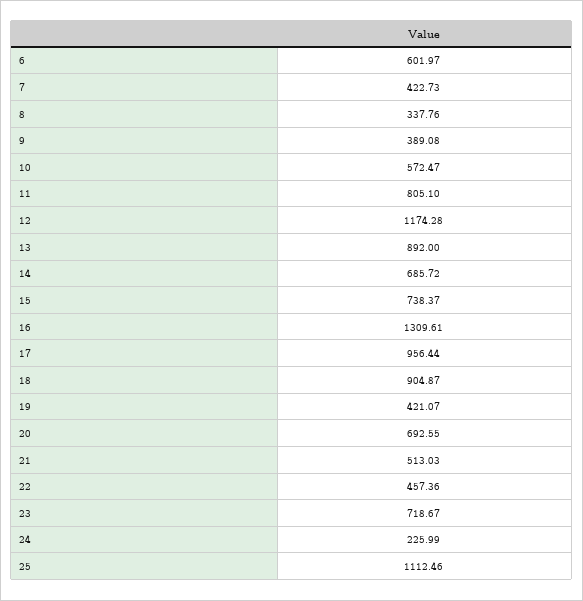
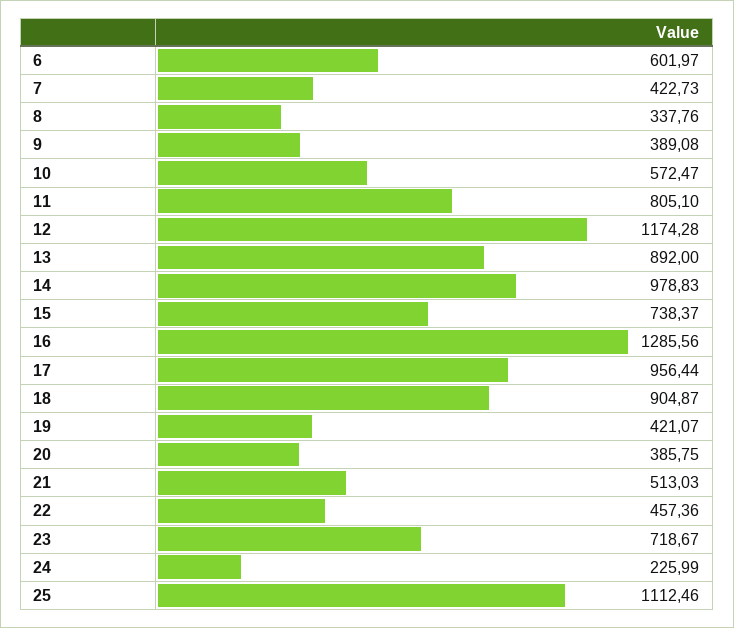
14: 685.72 -> 978.83
16: 1309.61 -> 1285.56
20: 692.55 -> 385.75

